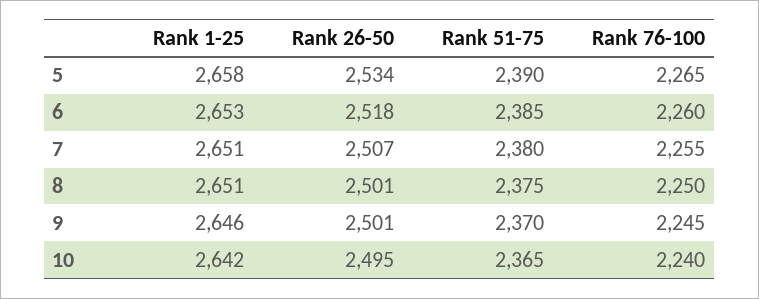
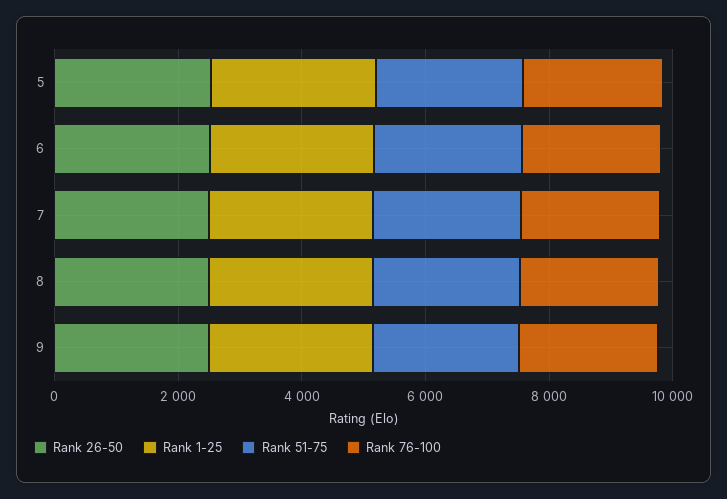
Rank 1-25, 10: 2642 -> none
Rank 26-50, 10: 2495 -> none
Rank 51-75, 10: 2365 -> none
Rank 76-100, 10: 2240 -> none

